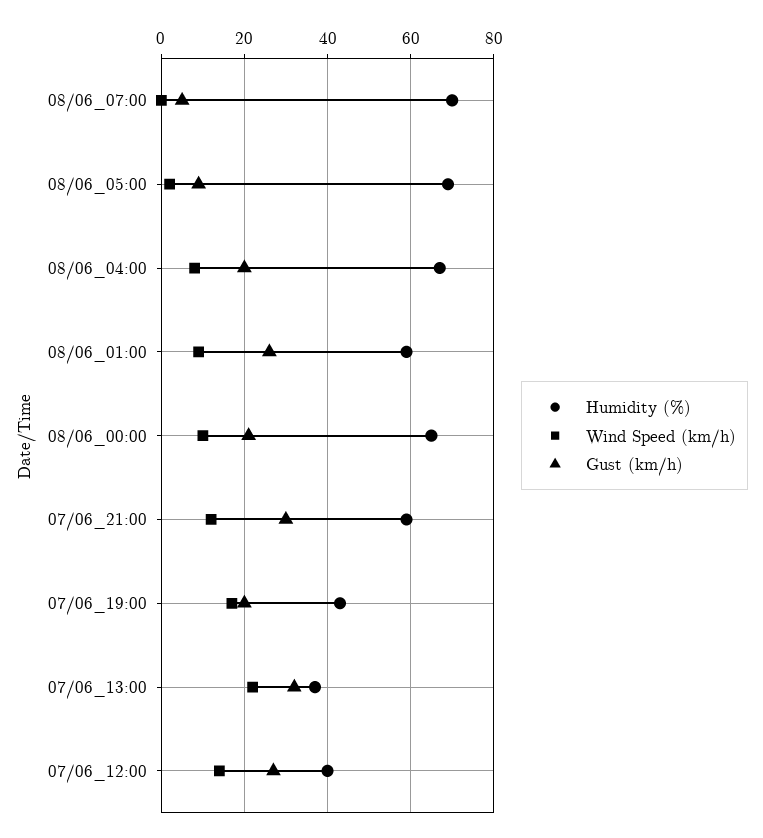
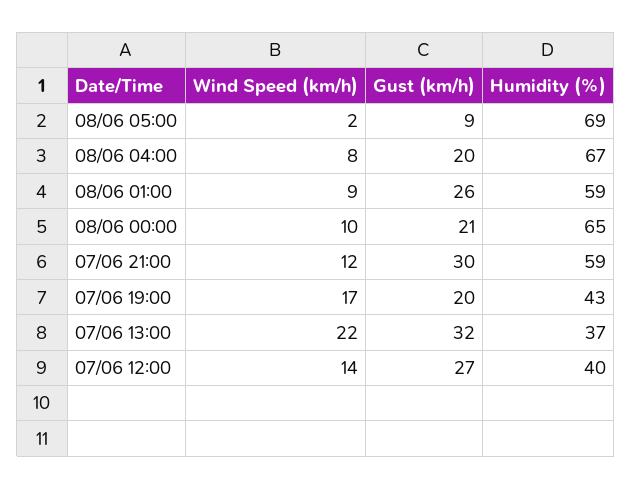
Humidity (%), 08/06_07:00: 70 -> none
Wind Speed (km/h), 08/06_07:00: 0 -> none
Gust (km/h), 08/06_07:00: 5 -> none

